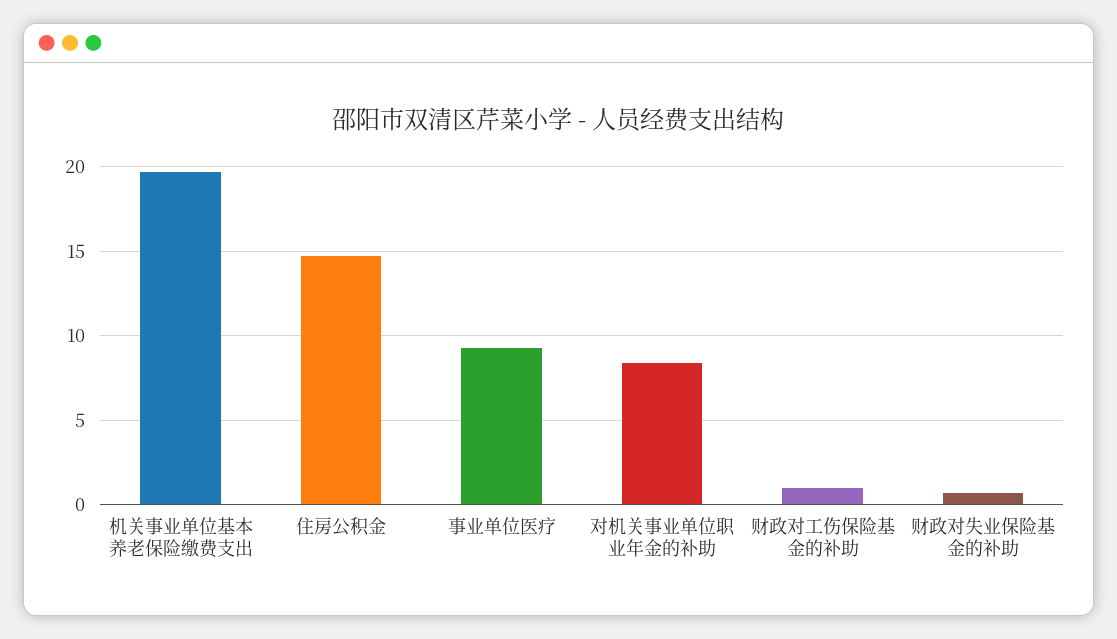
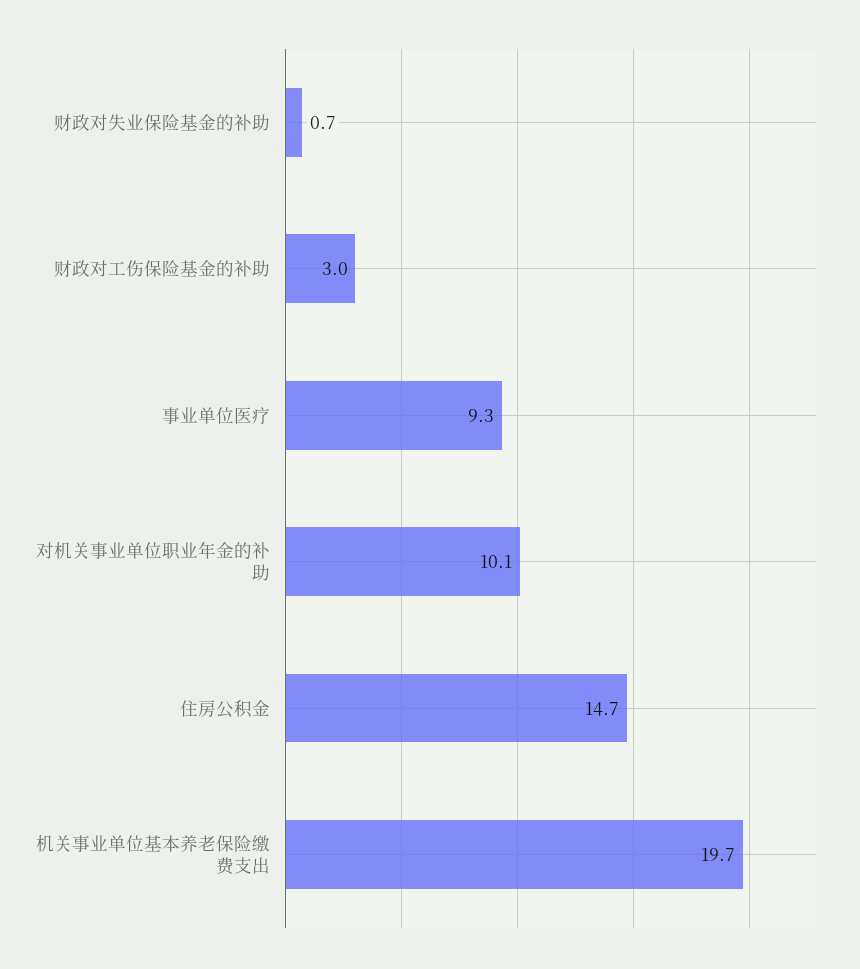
对机关事业单位职业年金的补助: 8.5 -> 10.1
财政对工伤保险基金的补助: 1 -> 3

